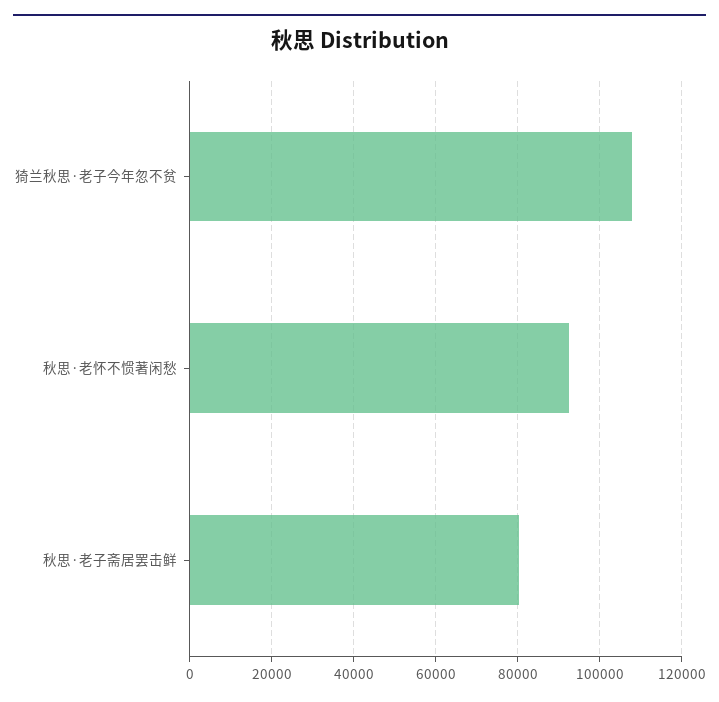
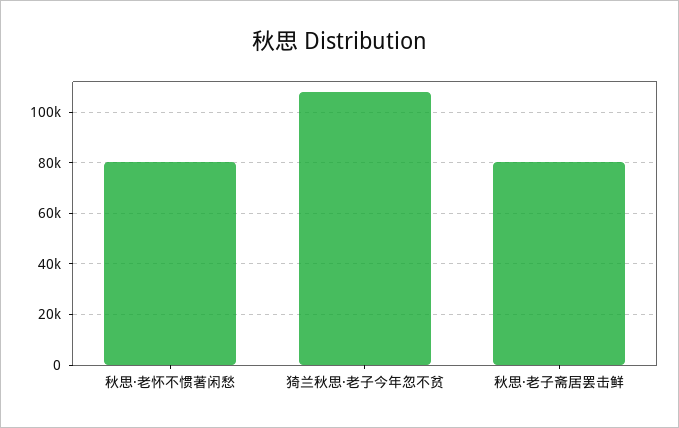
秋思·老怀不惯著闲愁: 92000 -> 80000

